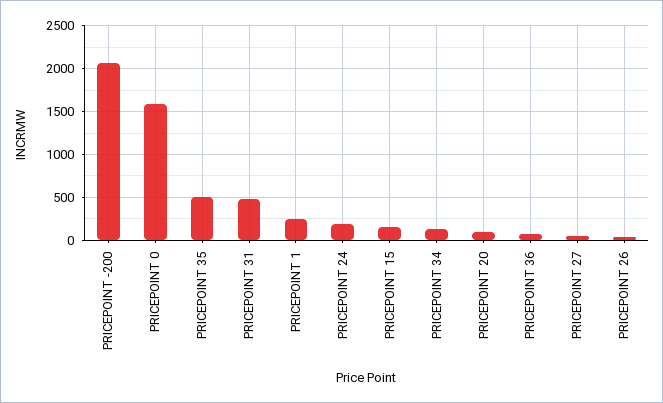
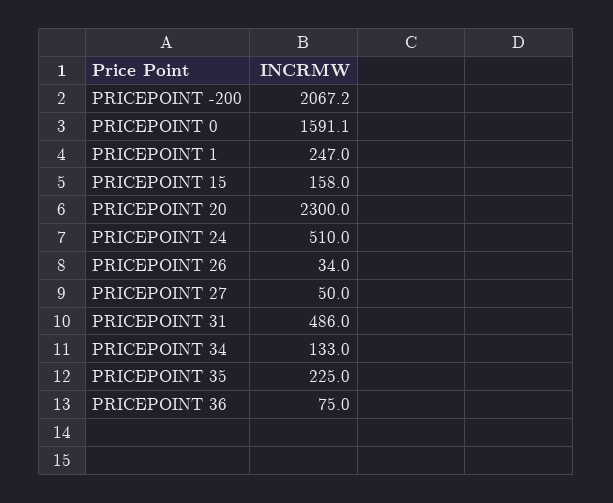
PRICEPOINT 35: 500 -> 225
PRICEPOINT 24: 200 -> 510
PRICEPOINT 20: 100 -> 2300

